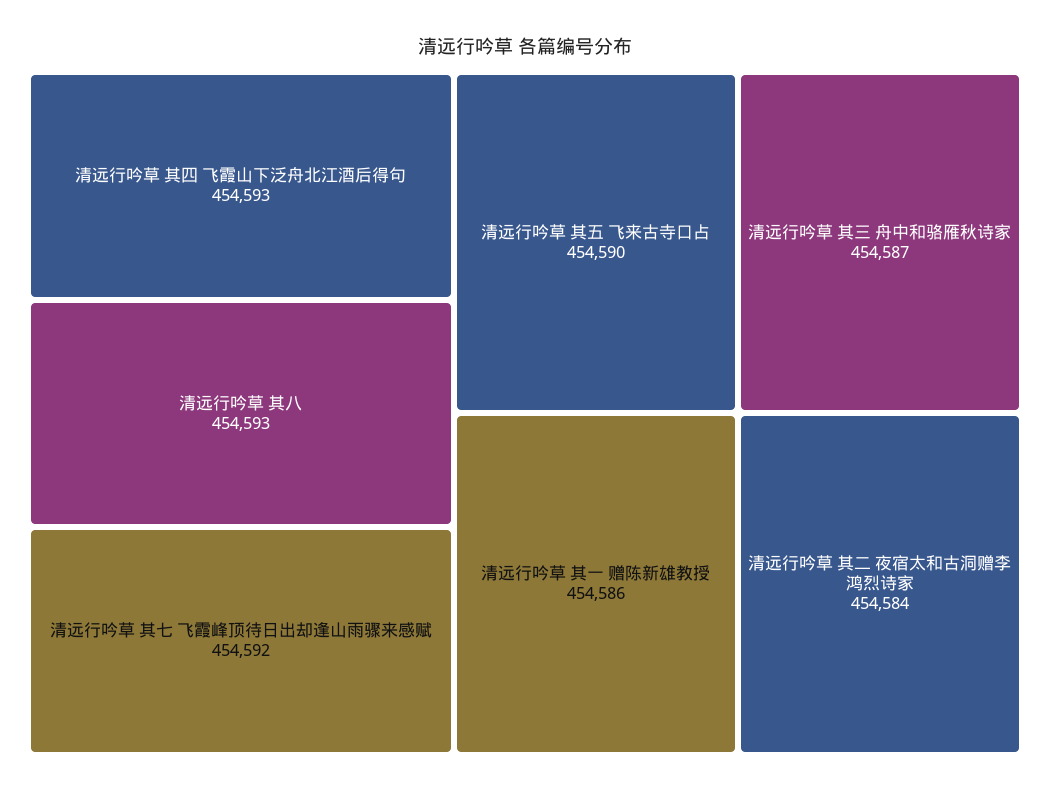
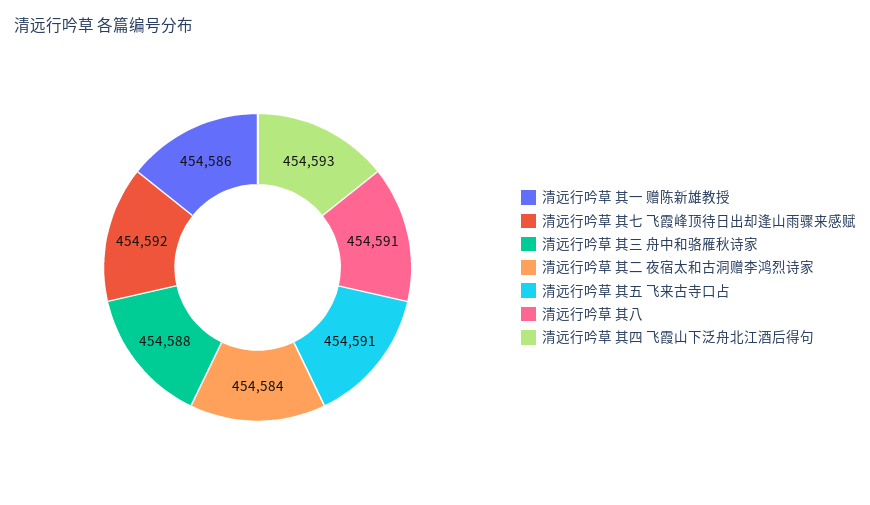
清远行吟草 其八: 454593 -> 454591
清远行吟草 其五 飞来古寺口占: 454590 -> 454591
清远行吟草 其三 舟中和骆雁秋诗家: 454587 -> 454588

